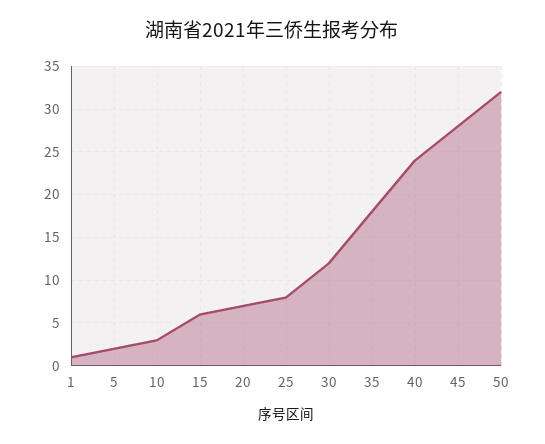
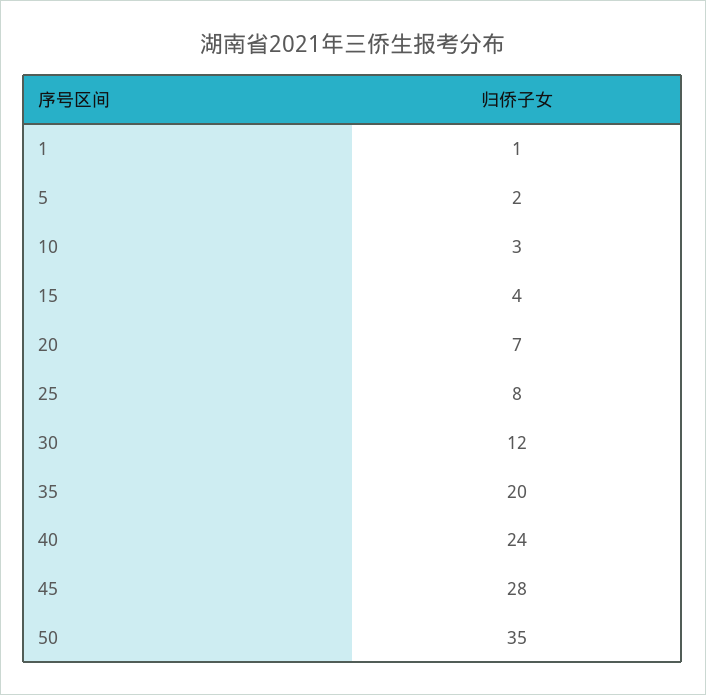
15: 6 -> 4
35: 18 -> 20
50: 32 -> 35

